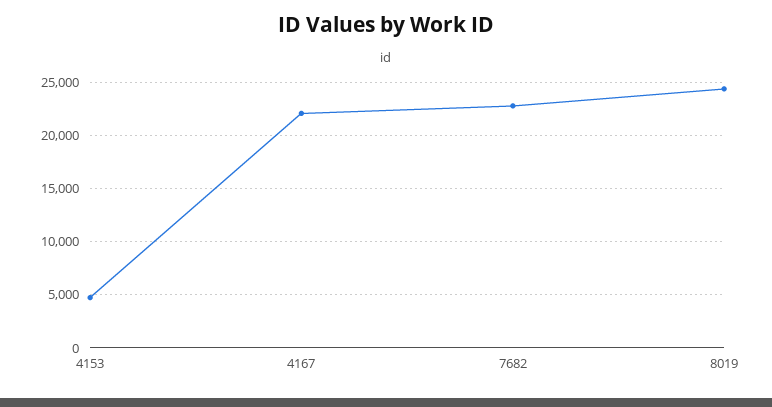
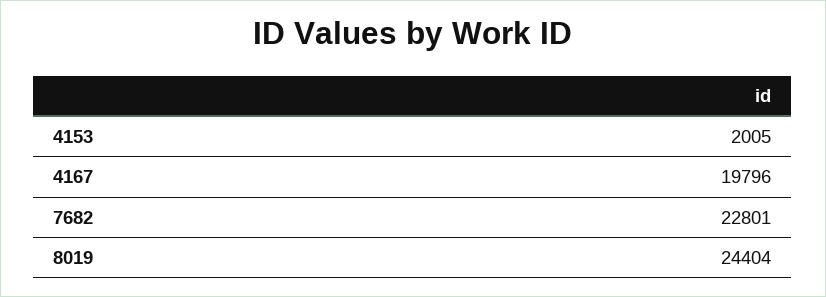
4153: 5000 -> 2005
4167: 22000 -> 19796

